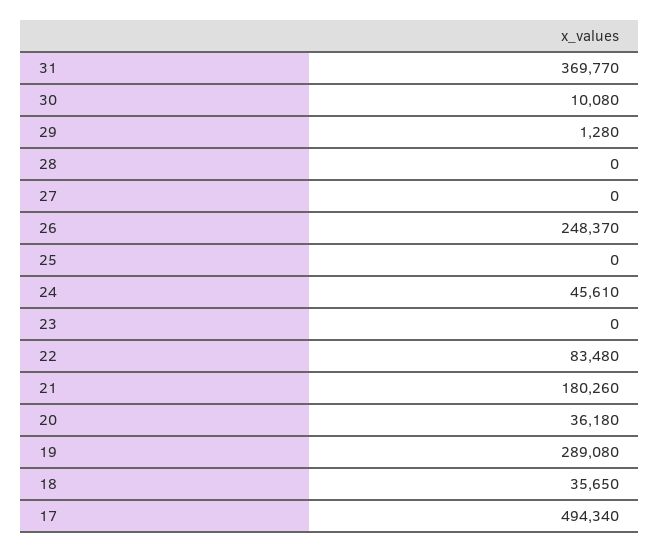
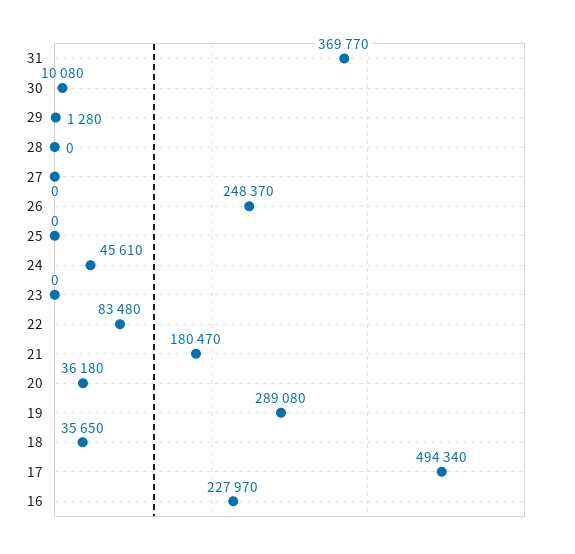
21: 180260 -> 180470
16: none -> 227970

